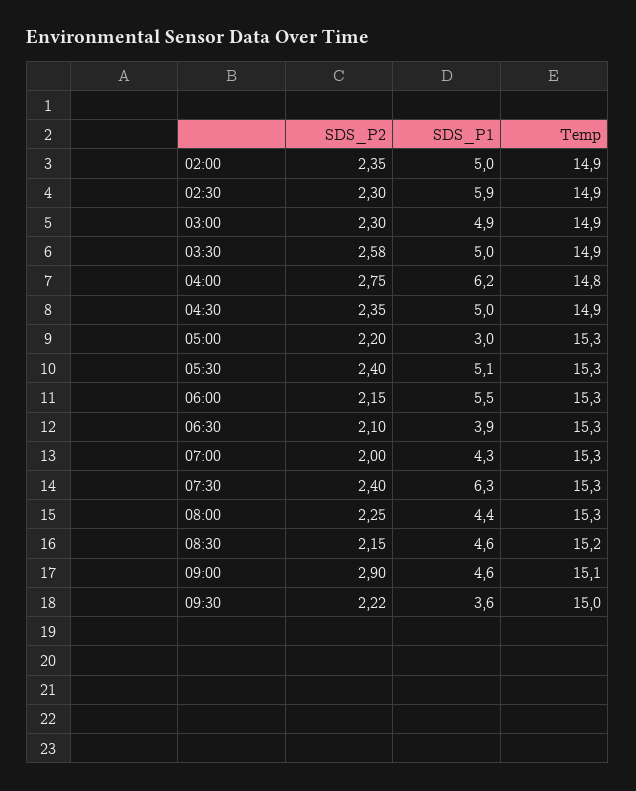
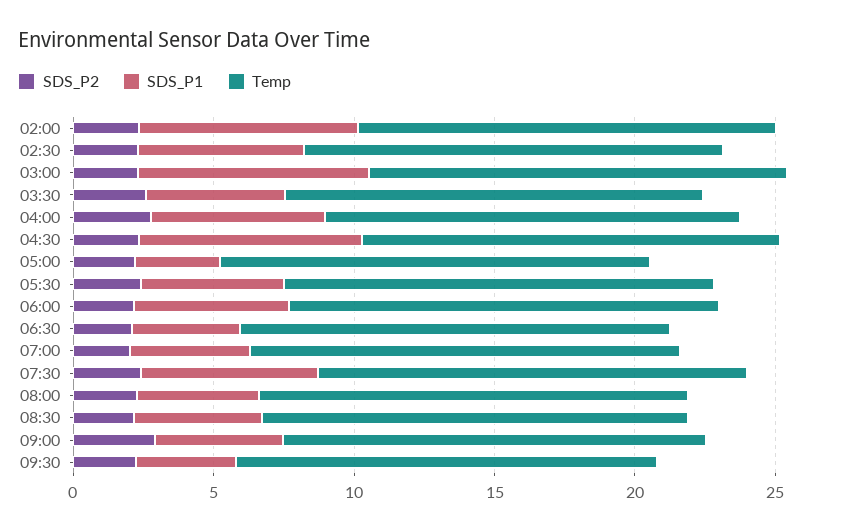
SDS_P1, 02:00: 5 -> 8
SDS_P1, 03:00: 4.9 -> 8
SDS_P1, 04:30: 5 -> 8

